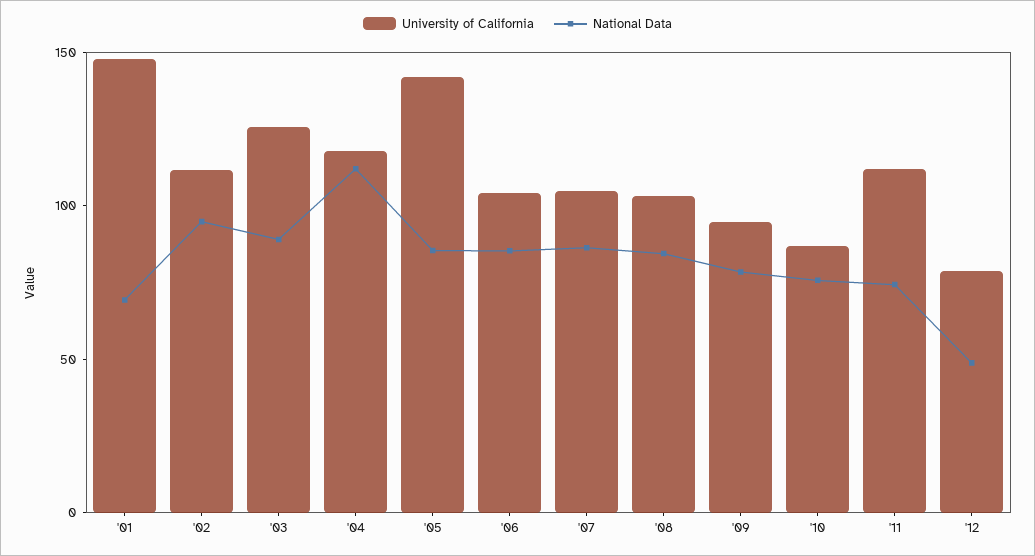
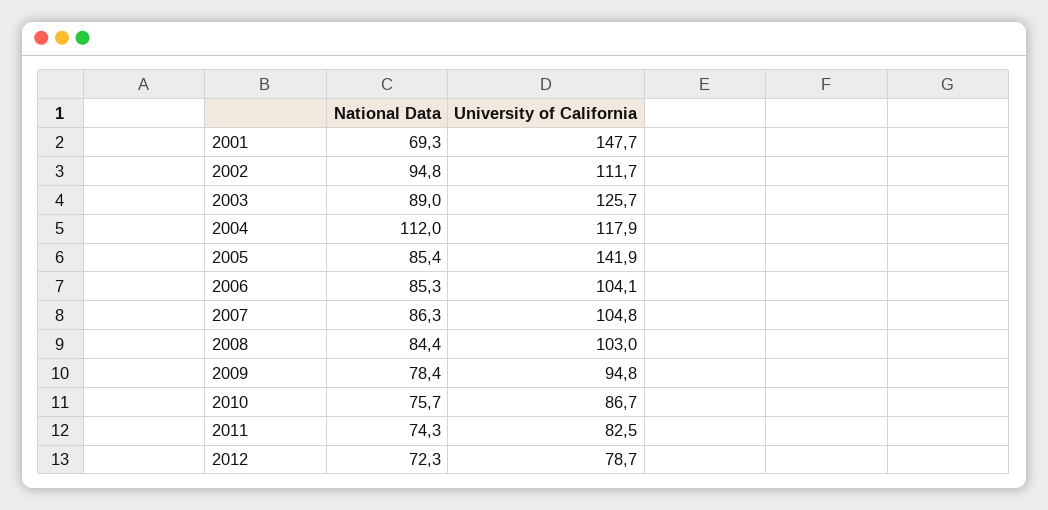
University of California, '11: 110 -> 82.5
National Data, '12: 50 -> 72.3

